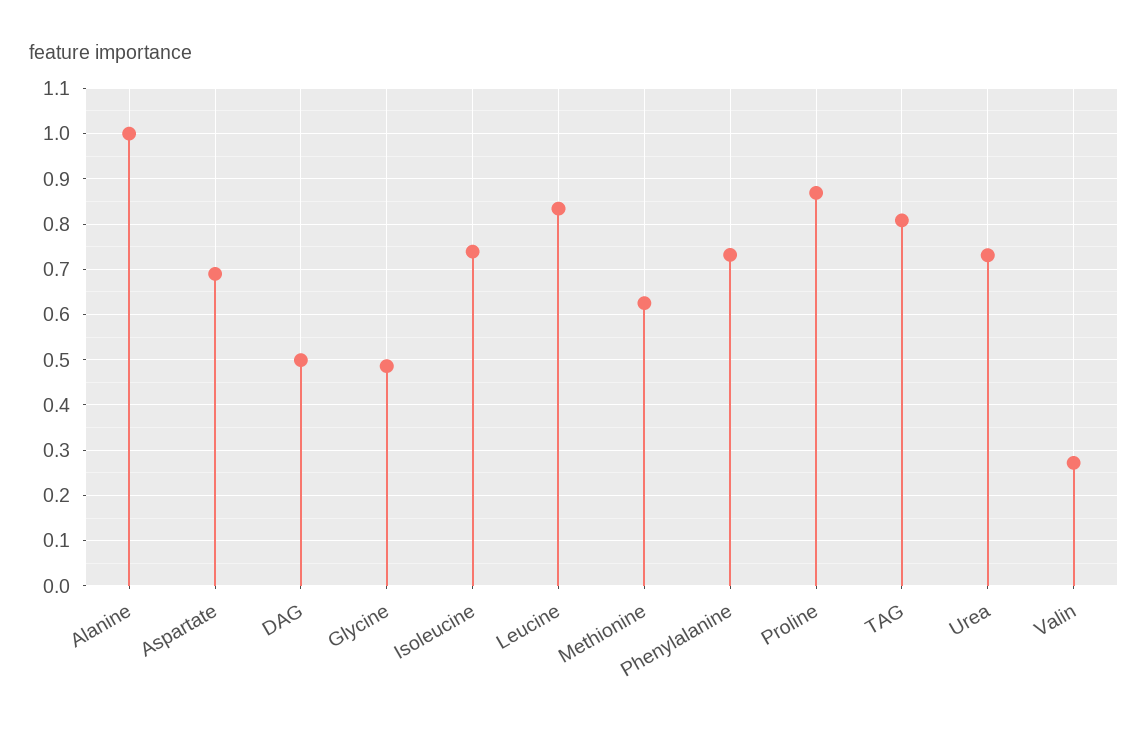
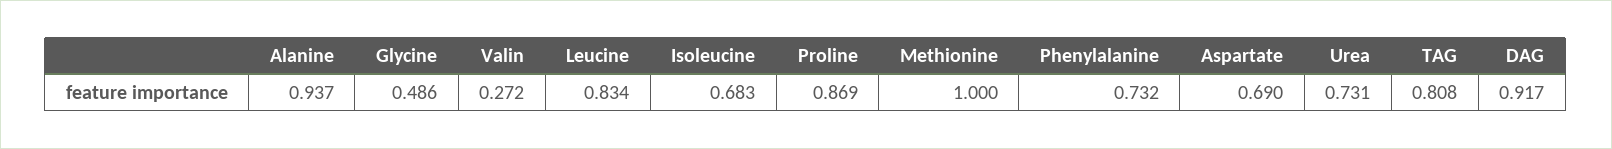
Alanine: 1 -> 0.937
DAG: 0.5 -> 0.917
Isoleucine: 0.74 -> 0.683
Methionine: 0.62 -> 1

